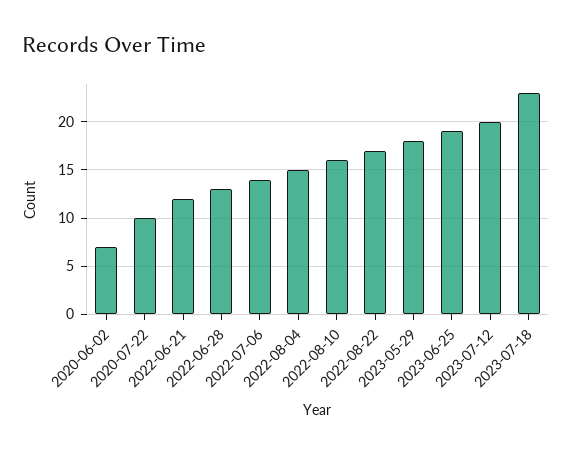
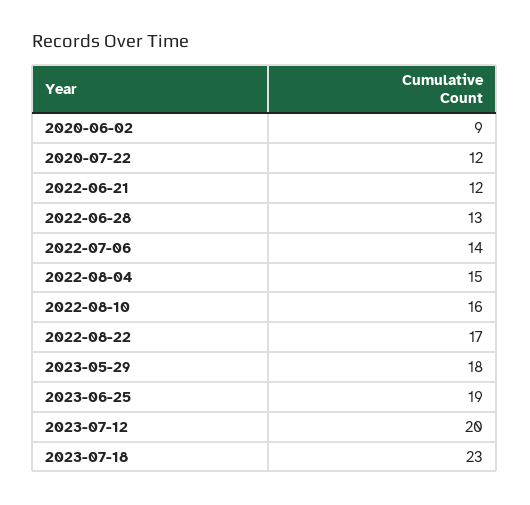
2020-06-02: 7 -> 9
2020-07-22: 10 -> 12

